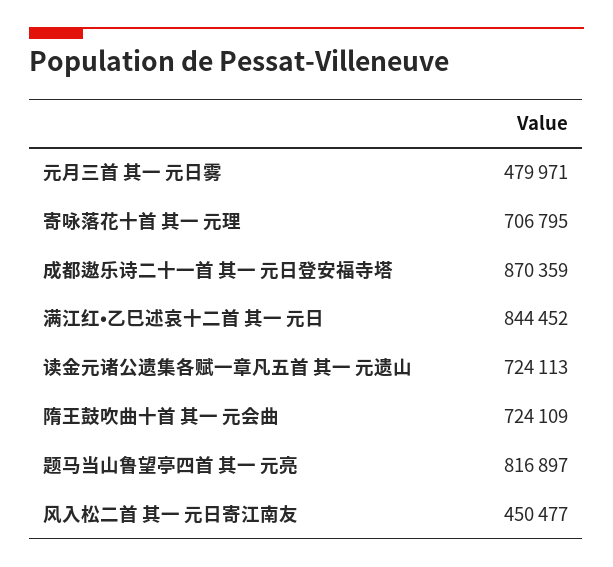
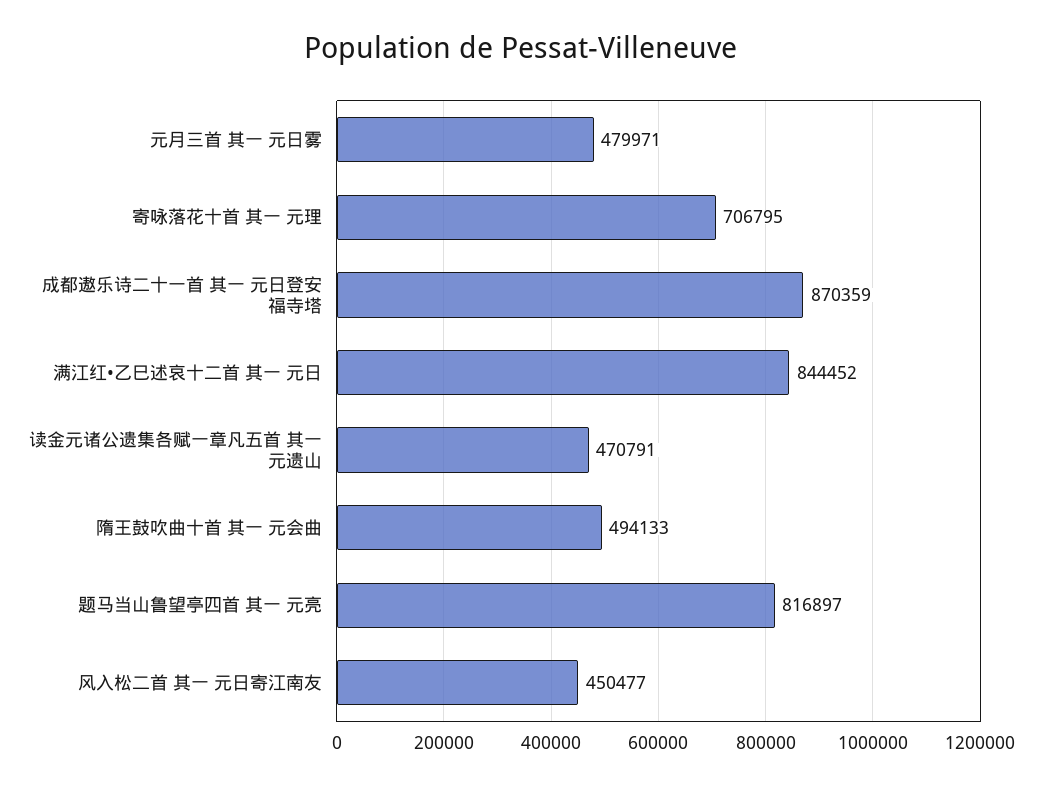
读金元诸公遗集各赋一章凡五首 其一 元遗山: 724113 -> 470791
隋王鼓吹曲十首 其一 元会曲: 724109 -> 494133

